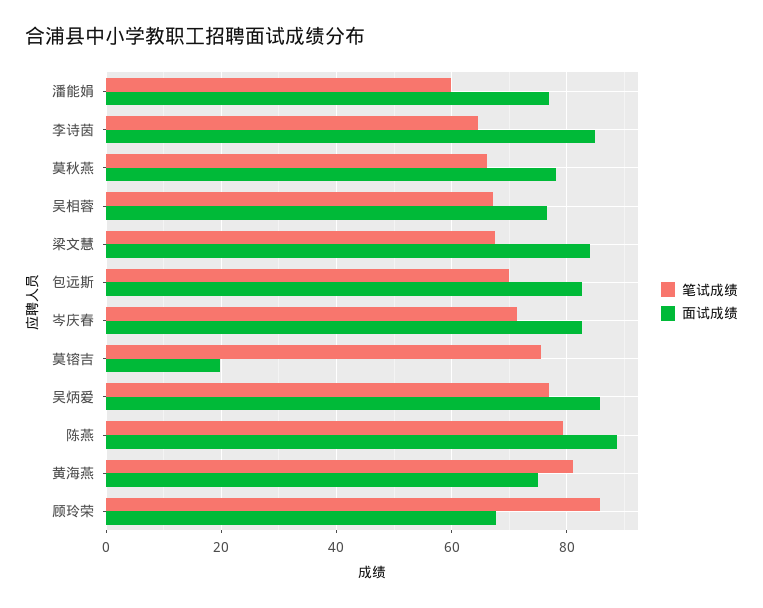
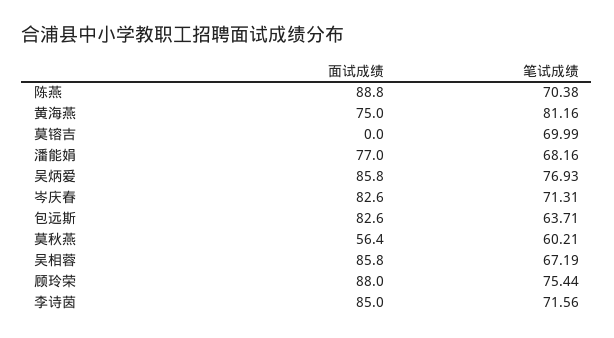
笔试成绩, 潘能娟: 60 -> 68.16
笔试成绩, 李诗茵: 64 -> 71.56
笔试成绩, 莫秋燕: 66 -> 60.21
面试成绩, 莫秋燕: 78 -> 56.4
面试成绩, 吴相蓉: 76 -> 85.8
笔试成绩, 梁文慧: 68 -> none
面试成绩, 梁文慧: 84 -> none
笔试成绩, 包远斯: 70 -> 63.71
笔试成绩, 莫镕吉: 76 -> 69.99
面试成绩, 莫镕吉: 20 -> 0
笔试成绩, 陈燕: 80 -> 70.38
笔试成绩, 顾玲荣: 86 -> 75.44
面试成绩, 顾玲荣: 68 -> 88

